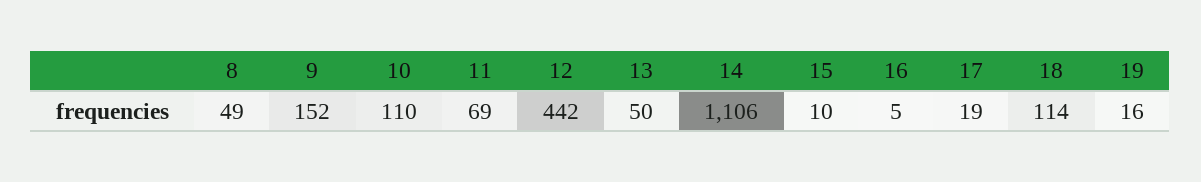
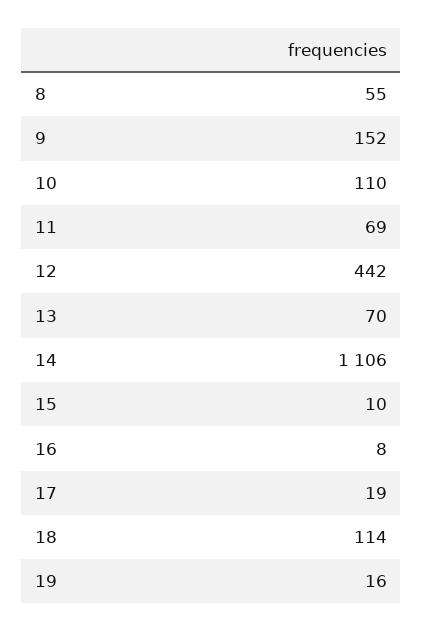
8: 49 -> 55
13: 50 -> 70
16: 5 -> 8

